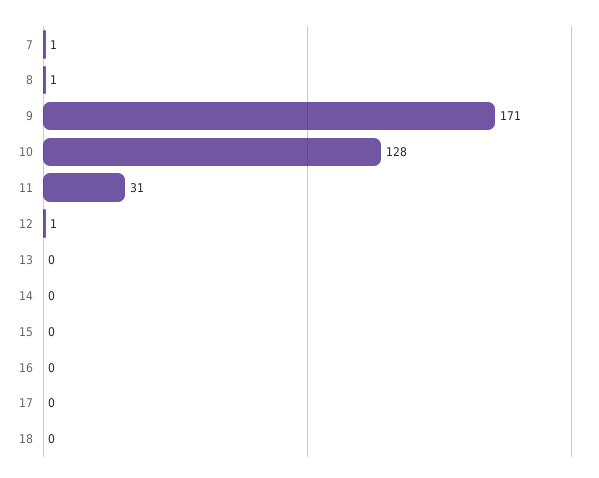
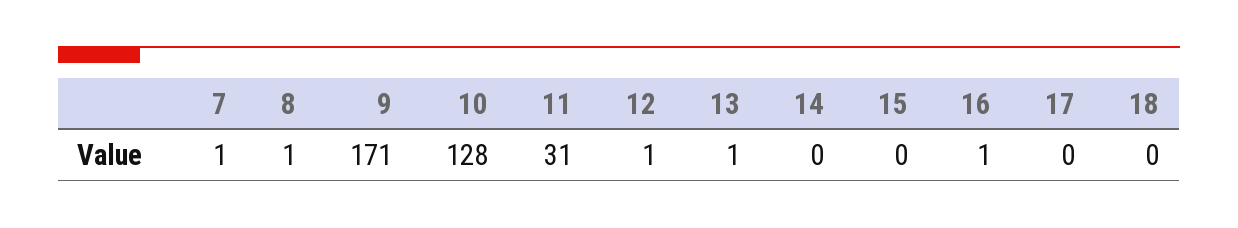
13: 0 -> 1
16: 0 -> 1

